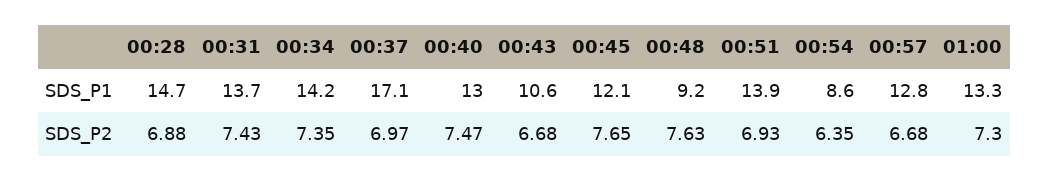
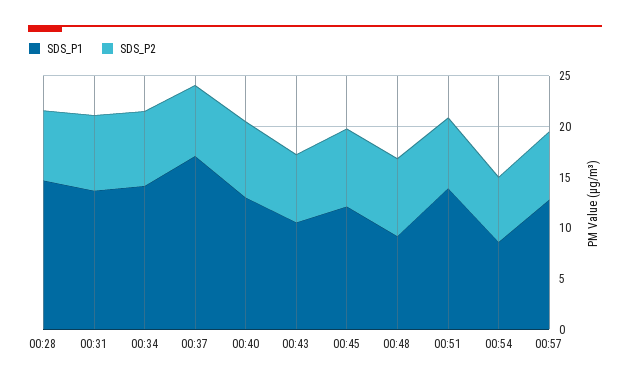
SDS_P1, 01:00: 13.3 -> none
SDS_P2, 01:00: 7.3 -> none

